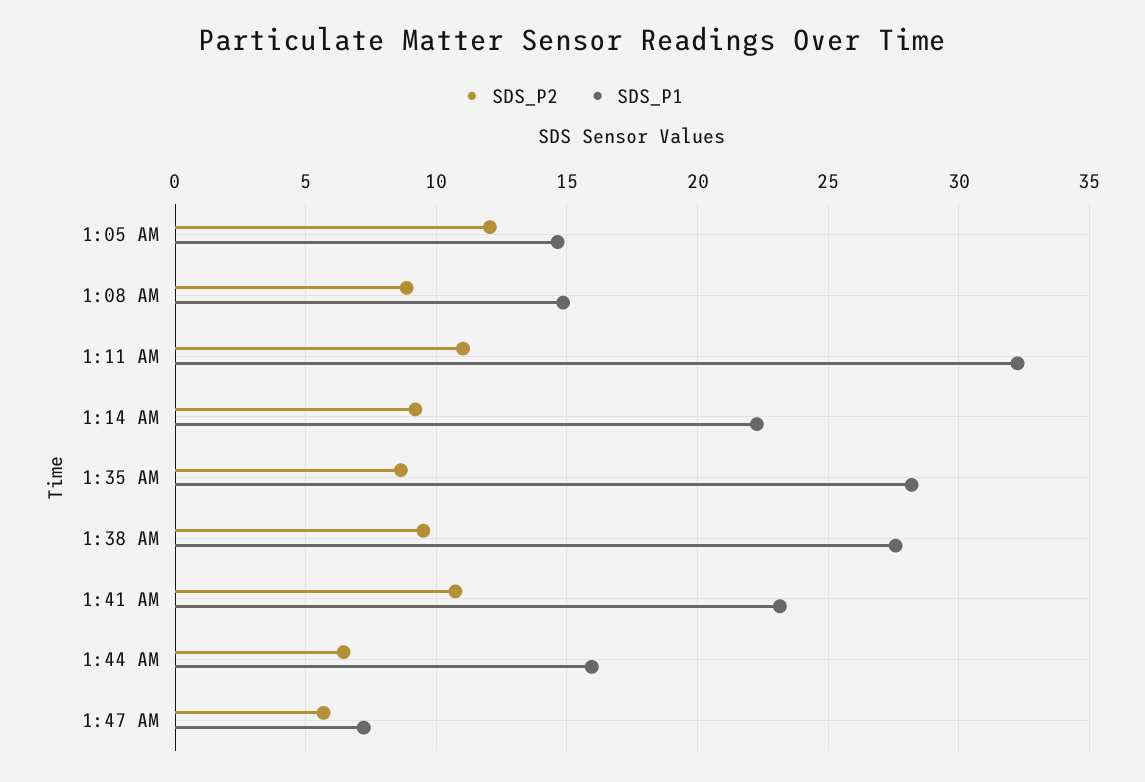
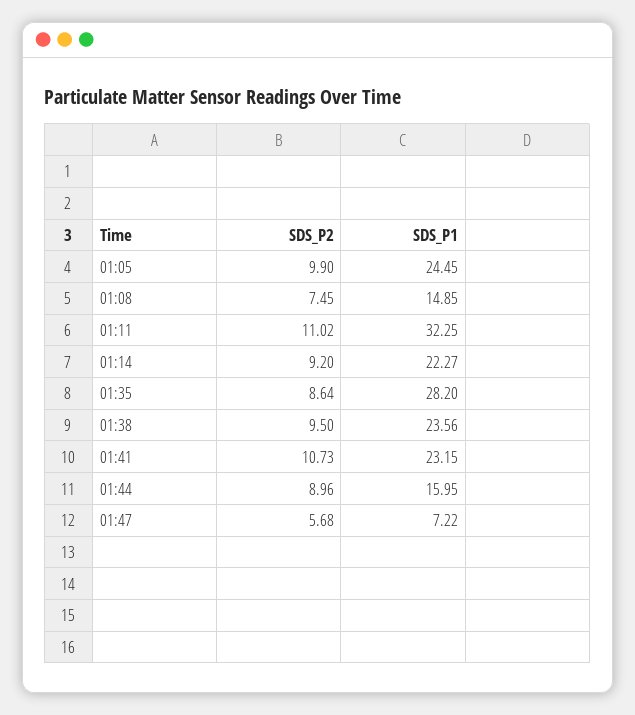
SDS_P2, 1:05 AM: 12 -> 9.9
SDS_P1, 1:05 AM: 14.5 -> 24.45
SDS_P2, 1:08 AM: 9 -> 7.45
SDS_P1, 1:38 AM: 27.5 -> 23.56
SDS_P2, 1:44 AM: 6.5 -> 8.96

